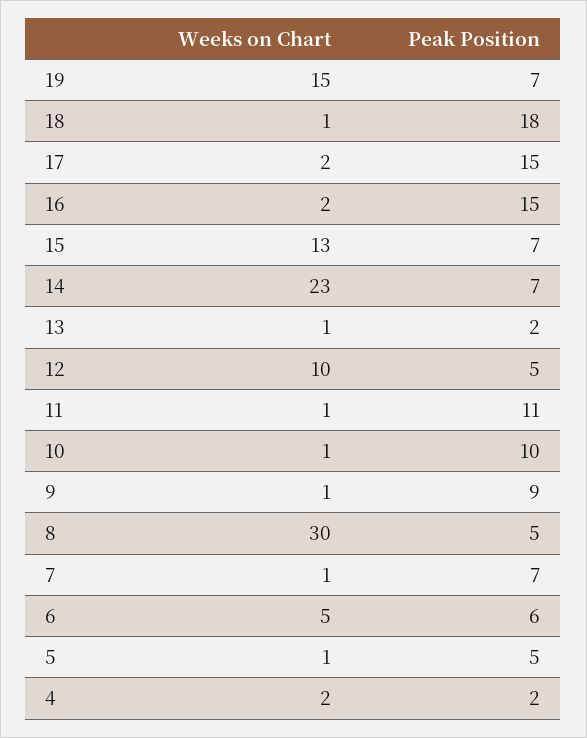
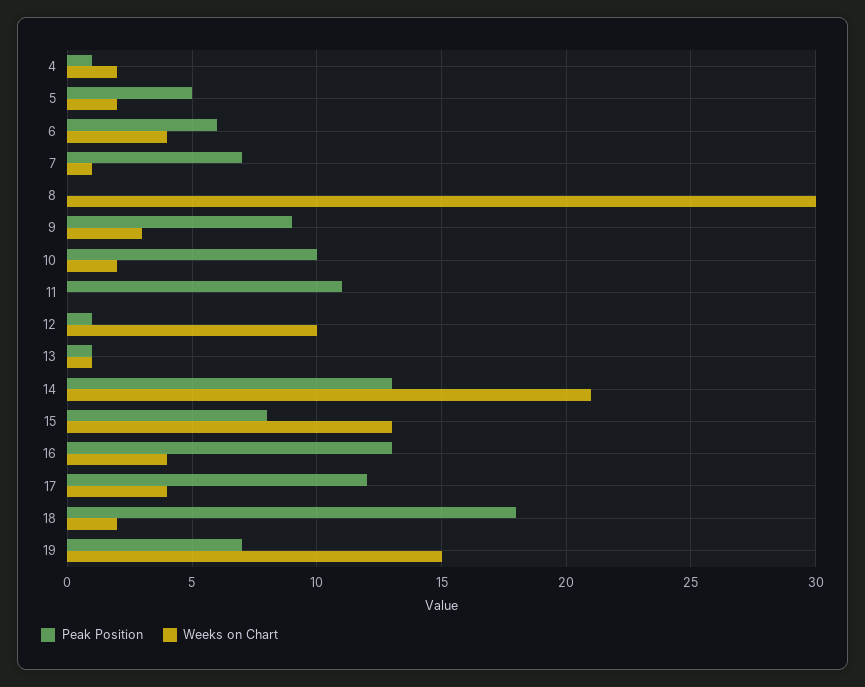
Weeks on Chart, 18: 1 -> 2
Weeks on Chart, 17: 2 -> 4
Peak Position, 17: 15 -> 12
Weeks on Chart, 16: 2 -> 4
Peak Position, 16: 15 -> 13
Peak Position, 15: 7 -> 8
Weeks on Chart, 14: 23 -> 21
Peak Position, 14: 7 -> 13
Peak Position, 13: 2 -> 1
Peak Position, 12: 5 -> 1
Weeks on Chart, 11: 1 -> 0
Weeks on Chart, 10: 1 -> 2
Weeks on Chart, 9: 1 -> 3
Peak Position, 8: 5 -> 0
Weeks on Chart, 6: 5 -> 4
Weeks on Chart, 5: 1 -> 2
Peak Position, 4: 2 -> 1

